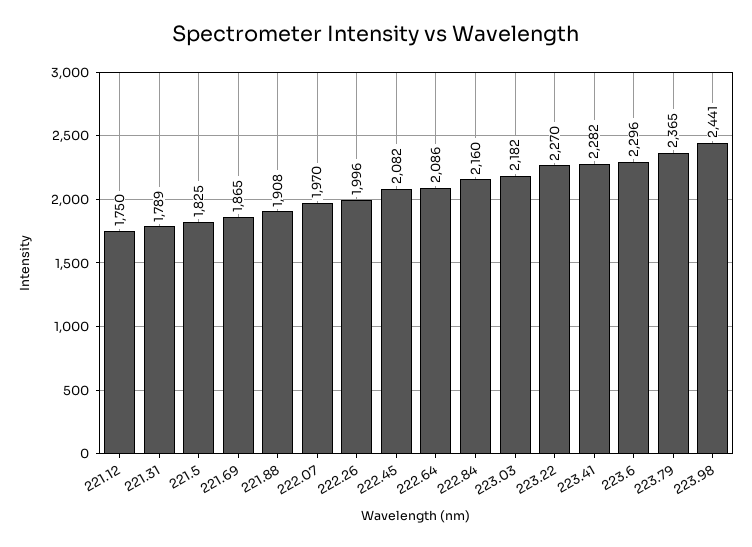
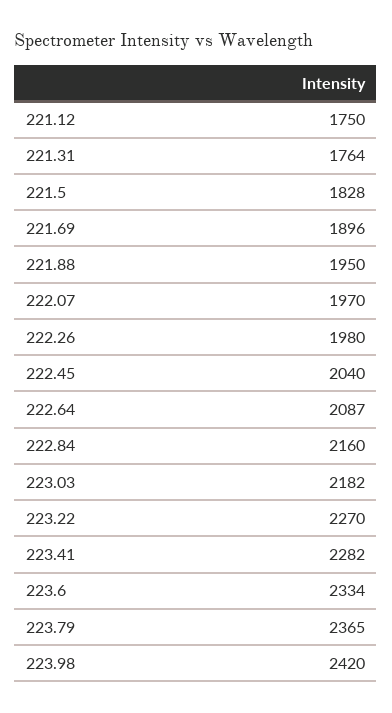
221.31: 1789 -> 1764
221.5: 1825 -> 1828
221.69: 1865 -> 1896
221.88: 1908 -> 1950
222.26: 1996 -> 1980
222.45: 2082 -> 2040
222.64: 2086 -> 2087
223.6: 2296 -> 2334
223.98: 2441 -> 2420

